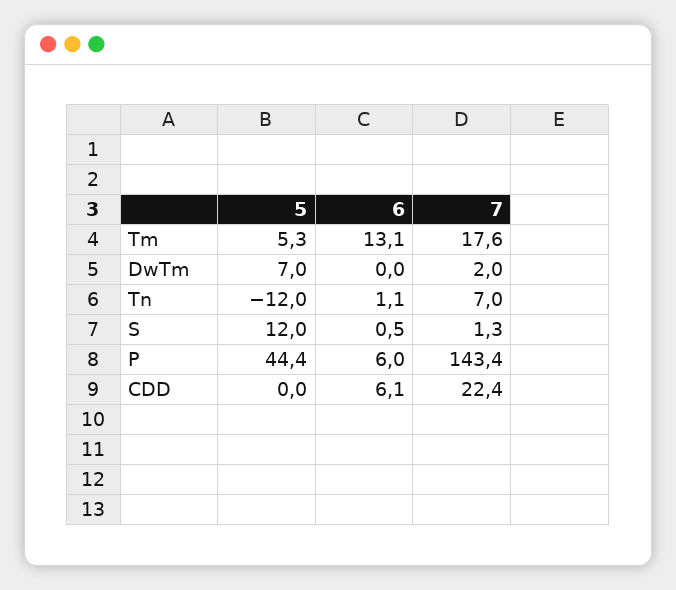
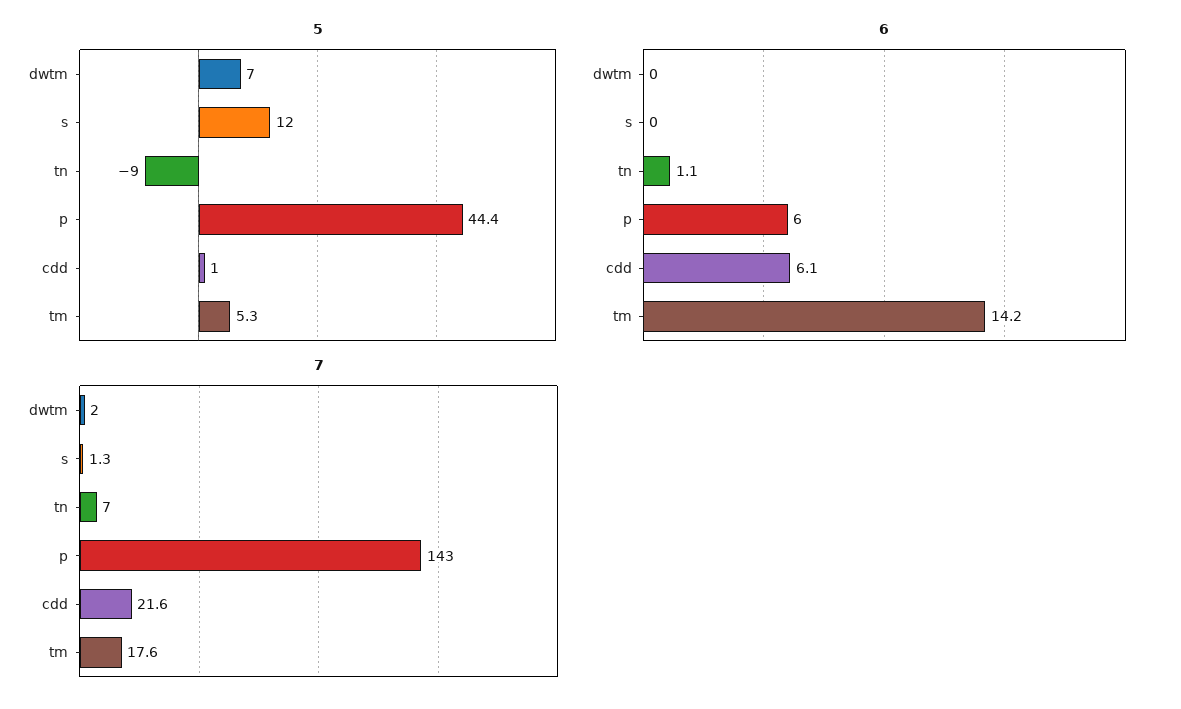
6, Tm: 13.1 -> 14.2
5, Tn: -12 -> -9
6, S: 0.5 -> 0
7, P: 143.4 -> 143
5, CDD: 0 -> 1
7, CDD: 22.4 -> 21.6

